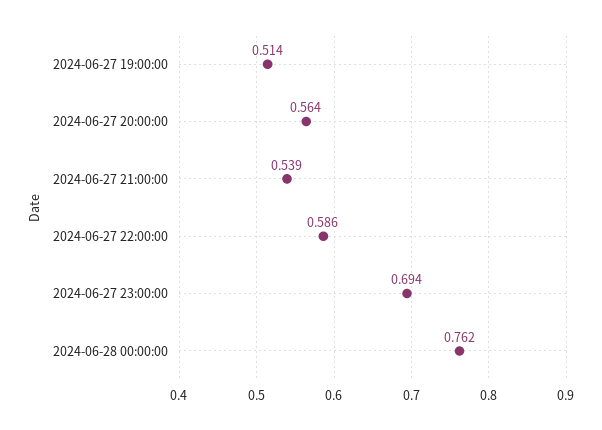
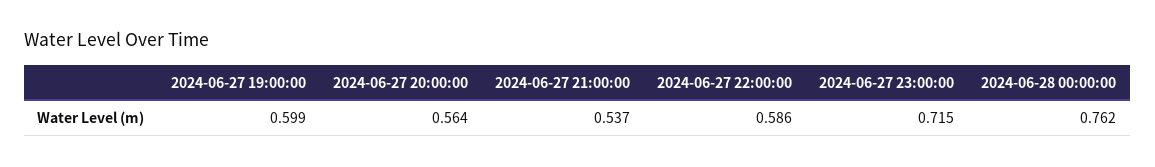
2024-06-27 19:00:00: 0.514 -> 0.599
2024-06-27 21:00:00: 0.539 -> 0.537
2024-06-27 23:00:00: 0.694 -> 0.715

